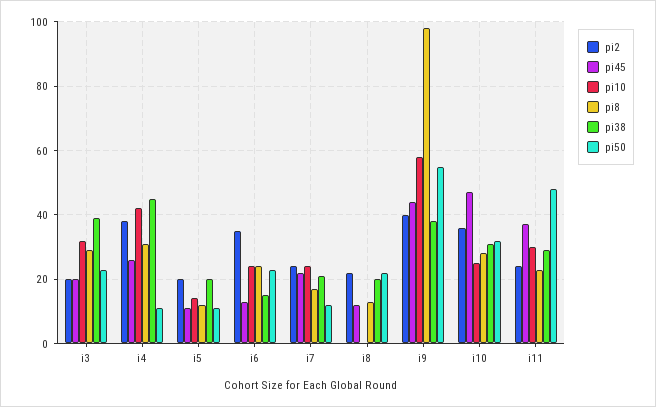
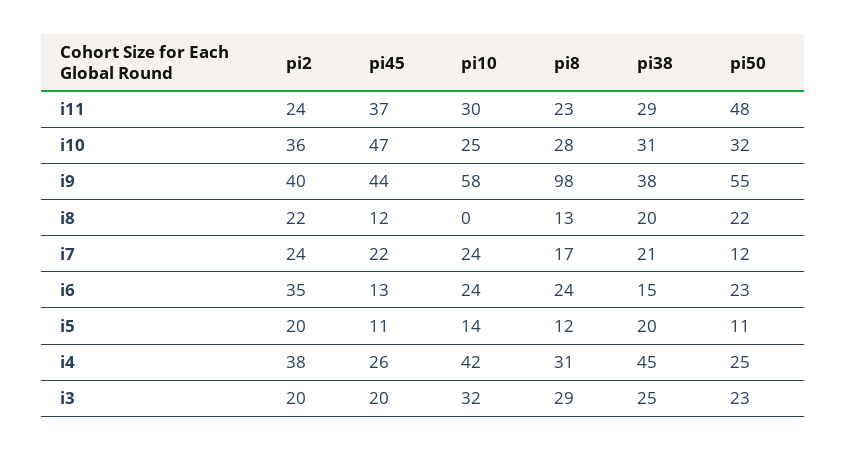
pi38, i3: 40 -> 25
pi50, i4: 10 -> 25

